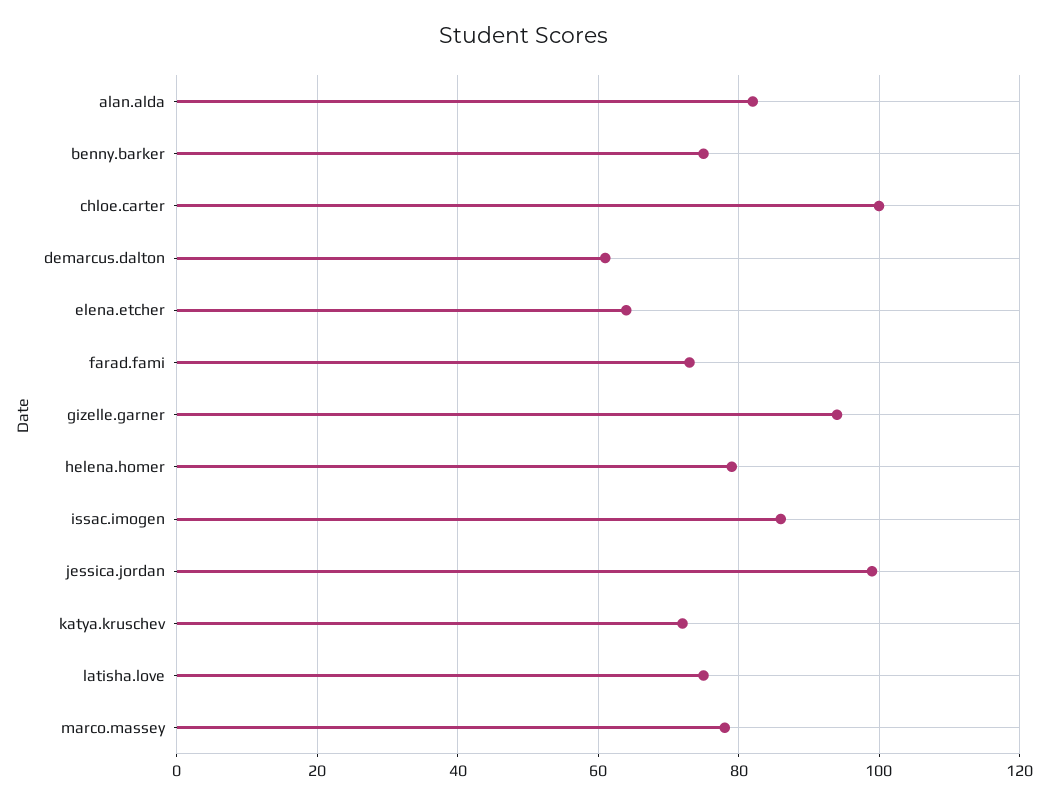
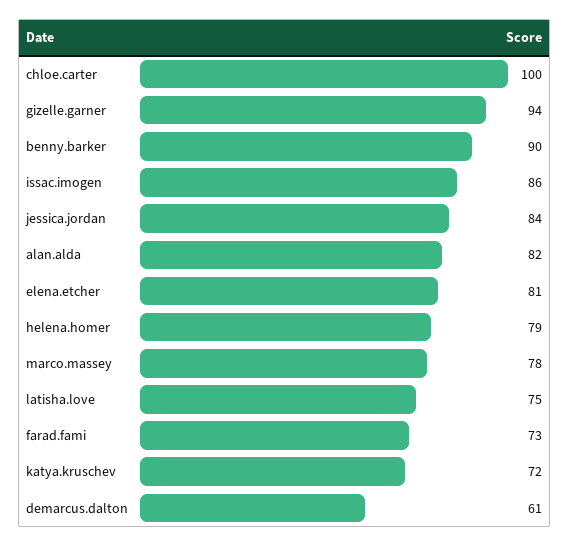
benny.barker: 75 -> 90
elena.etcher: 65 -> 81
jessica.jordan: 100 -> 84

